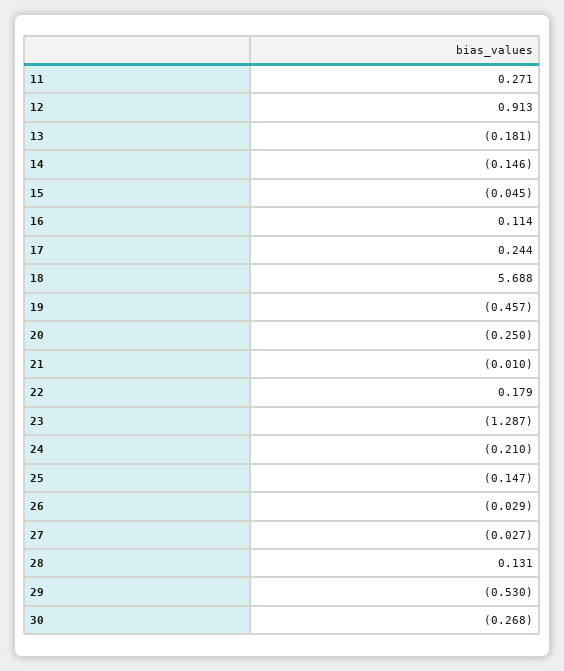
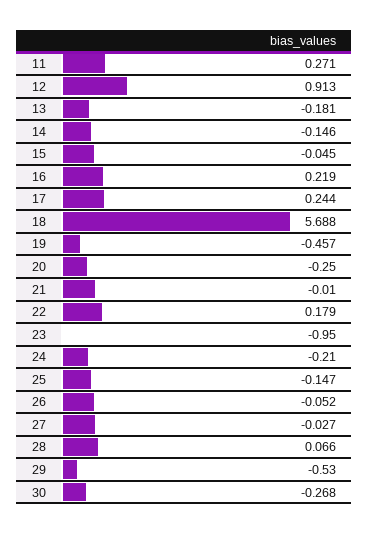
16: 0.114 -> 0.219
23: -1.287 -> -0.95
26: -0.029 -> -0.052
28: 0.131 -> 0.066

